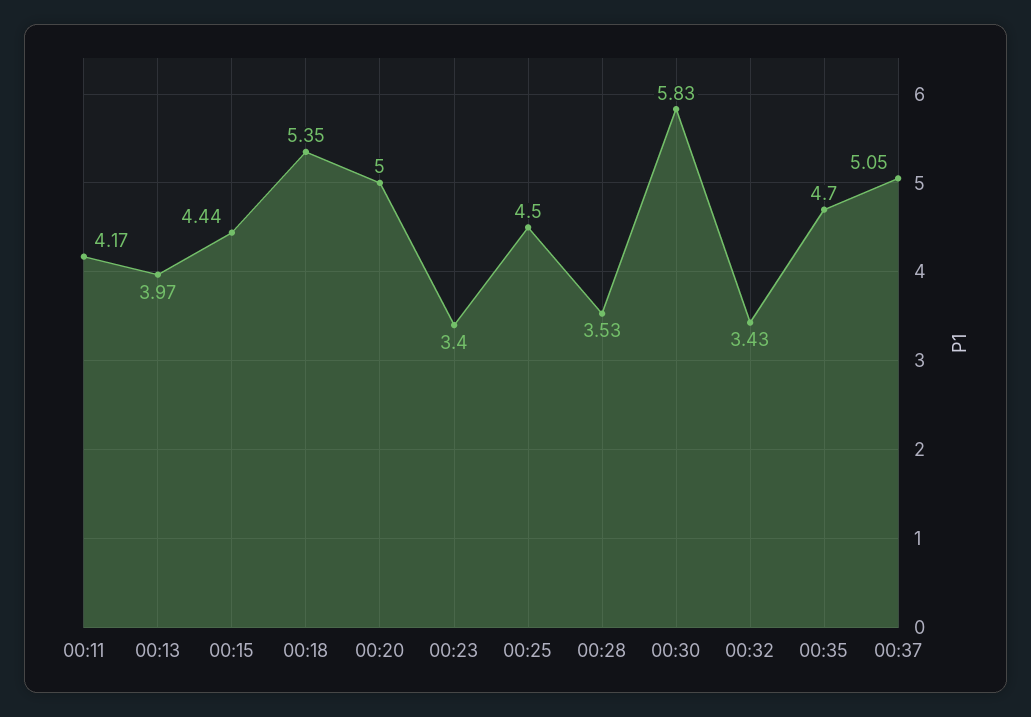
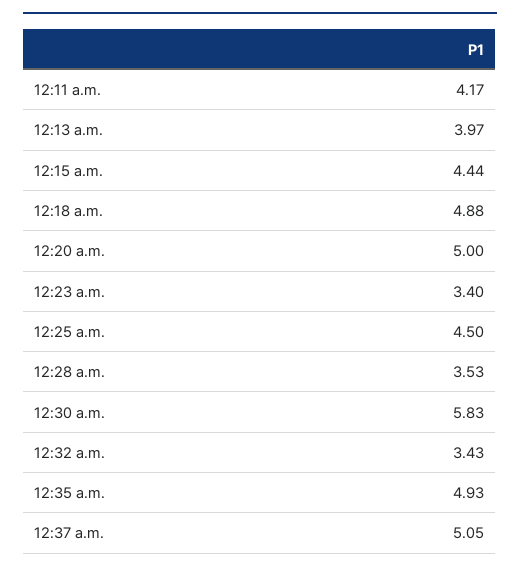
00:18: 5.35 -> 4.88
00:35: 4.7 -> 4.93

